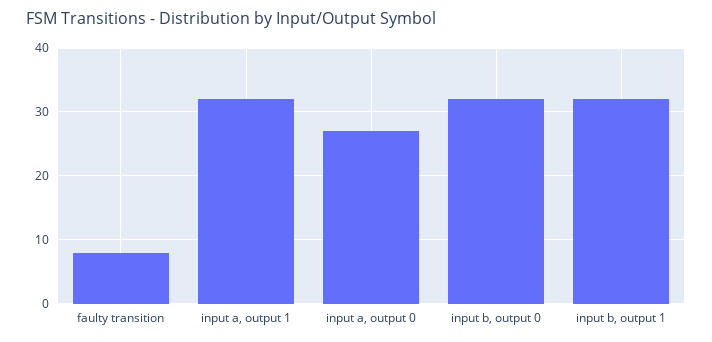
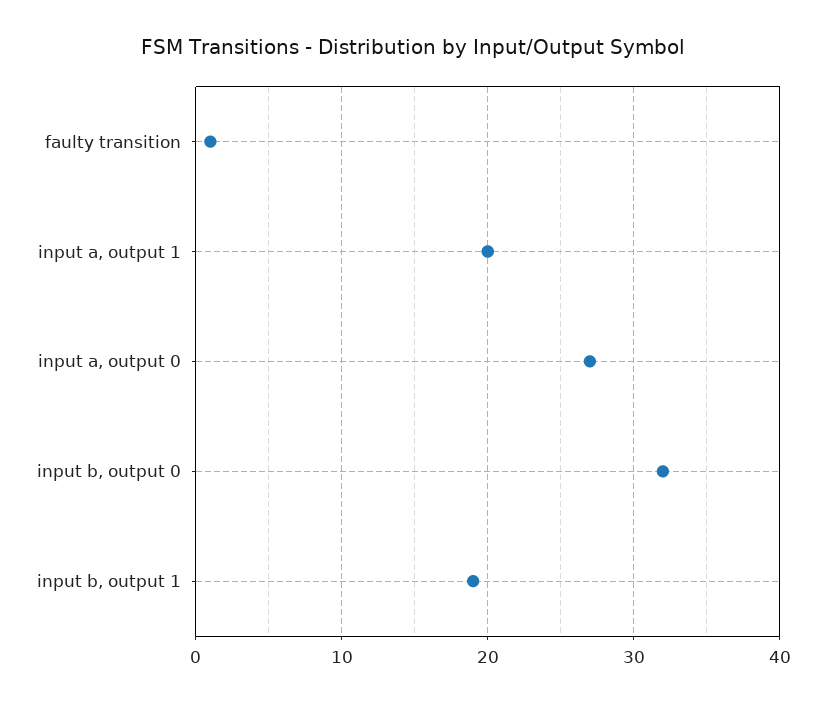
faulty transition: 8 -> 1
input a, output 1: 32 -> 20
input b, output 1: 32 -> 19

